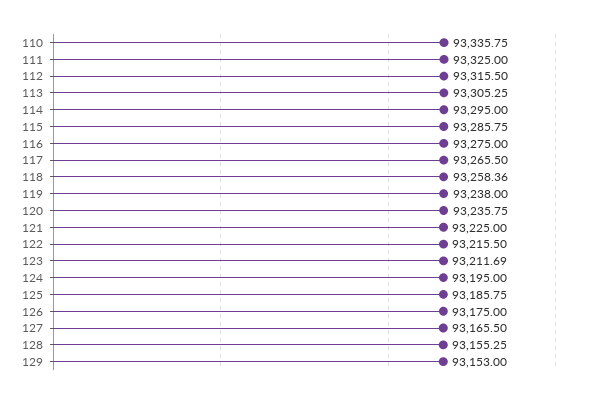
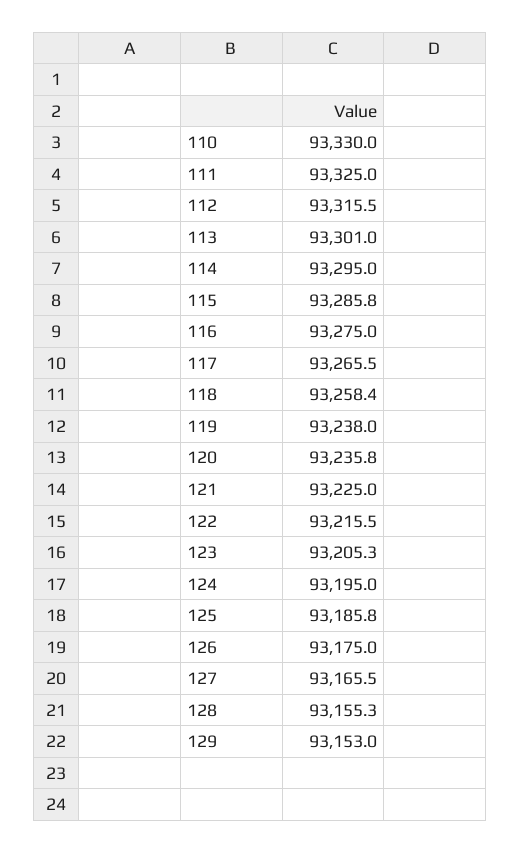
110: 93335.75 -> 93330
113: 93305.25 -> 93301
123: 93211.69 -> 93205.3

